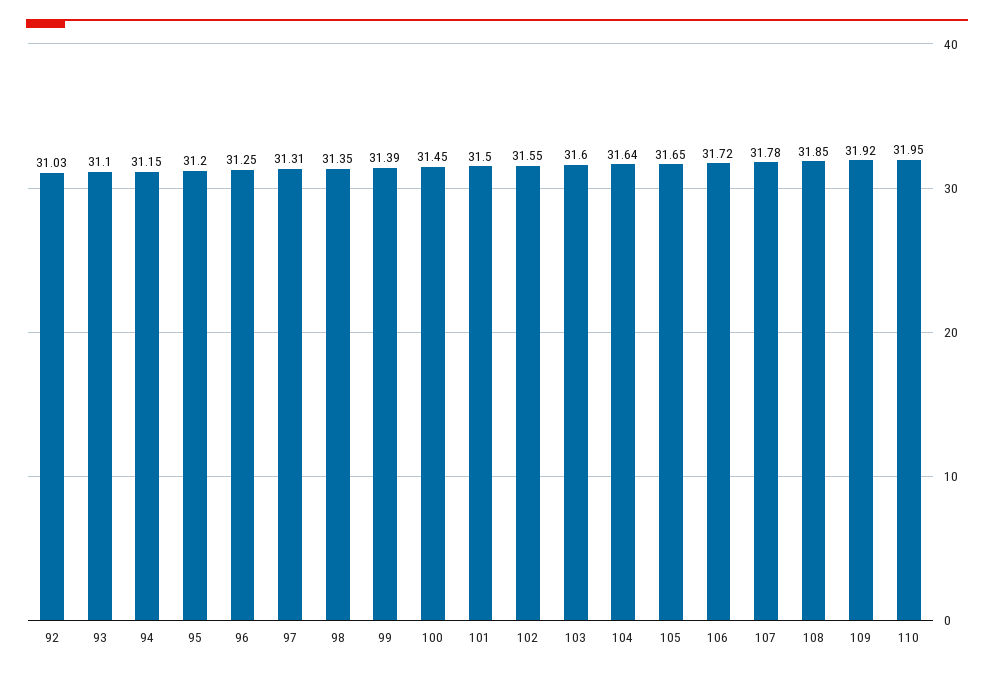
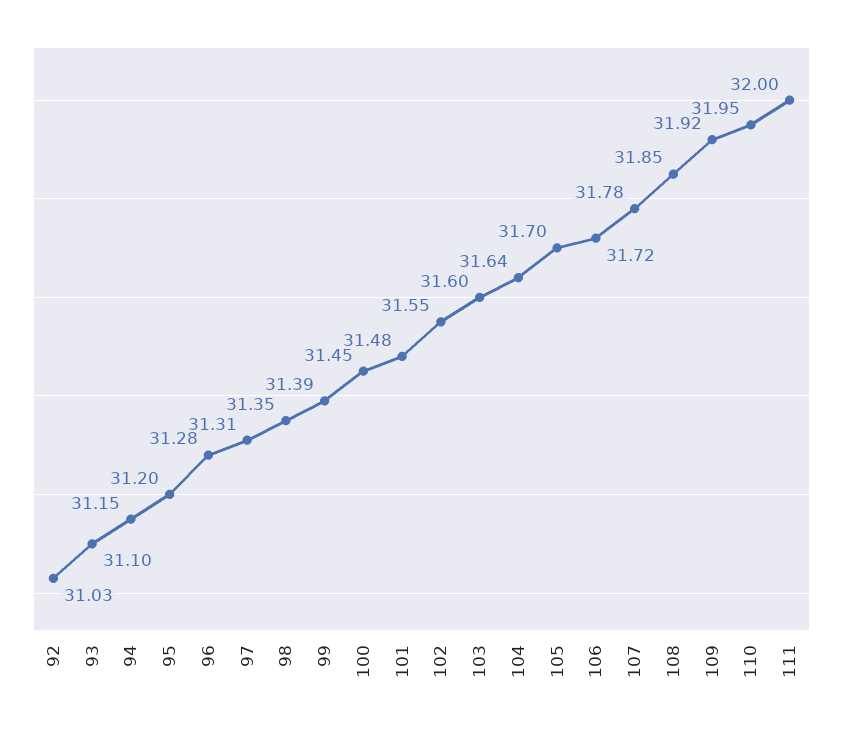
96: 31.25 -> 31.28
101: 31.5 -> 31.48
105: 31.65 -> 31.7
111: none -> 32

